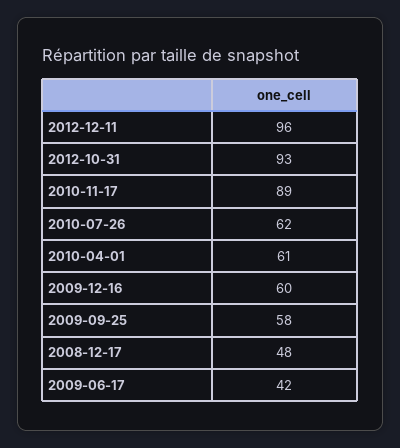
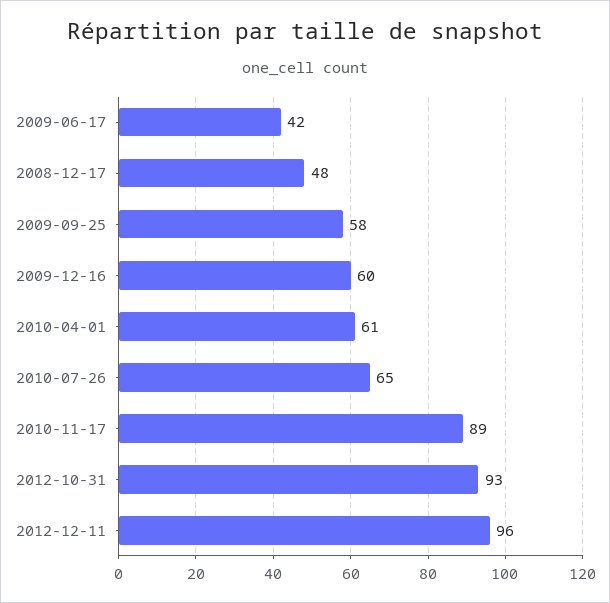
2010-07-26: 62 -> 65

